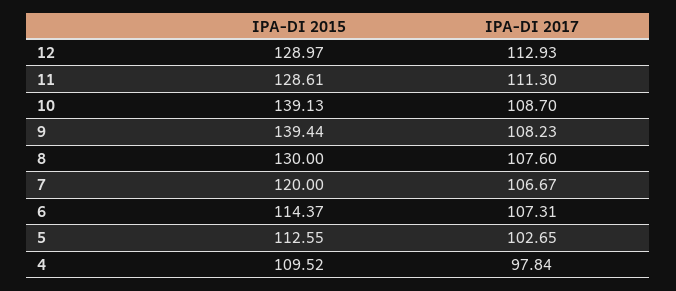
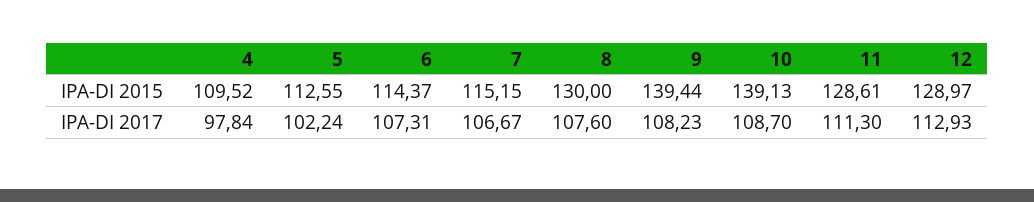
IPA-DI 2015, 7: 120 -> 115.15
IPA-DI 2017, 5: 102.65 -> 102.24

